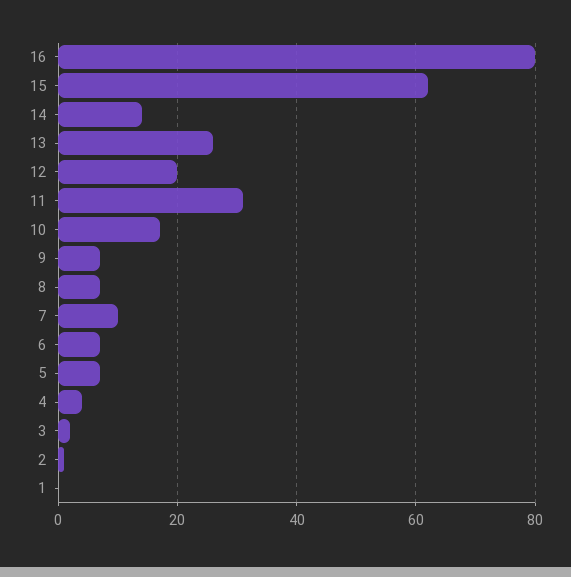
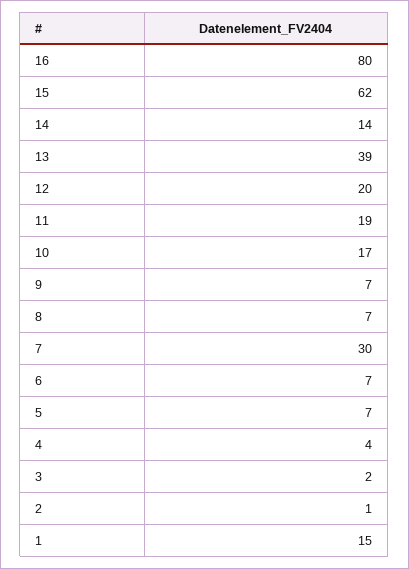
13: 25 -> 39
11: 30 -> 19
7: 10 -> 30
1: 0 -> 15

